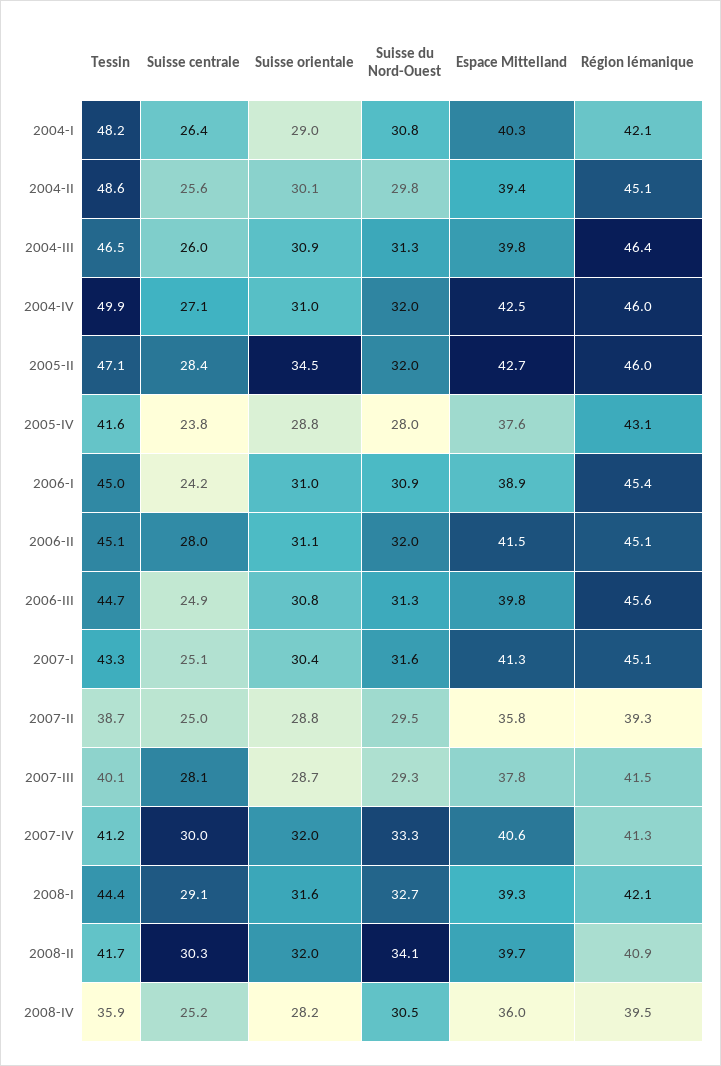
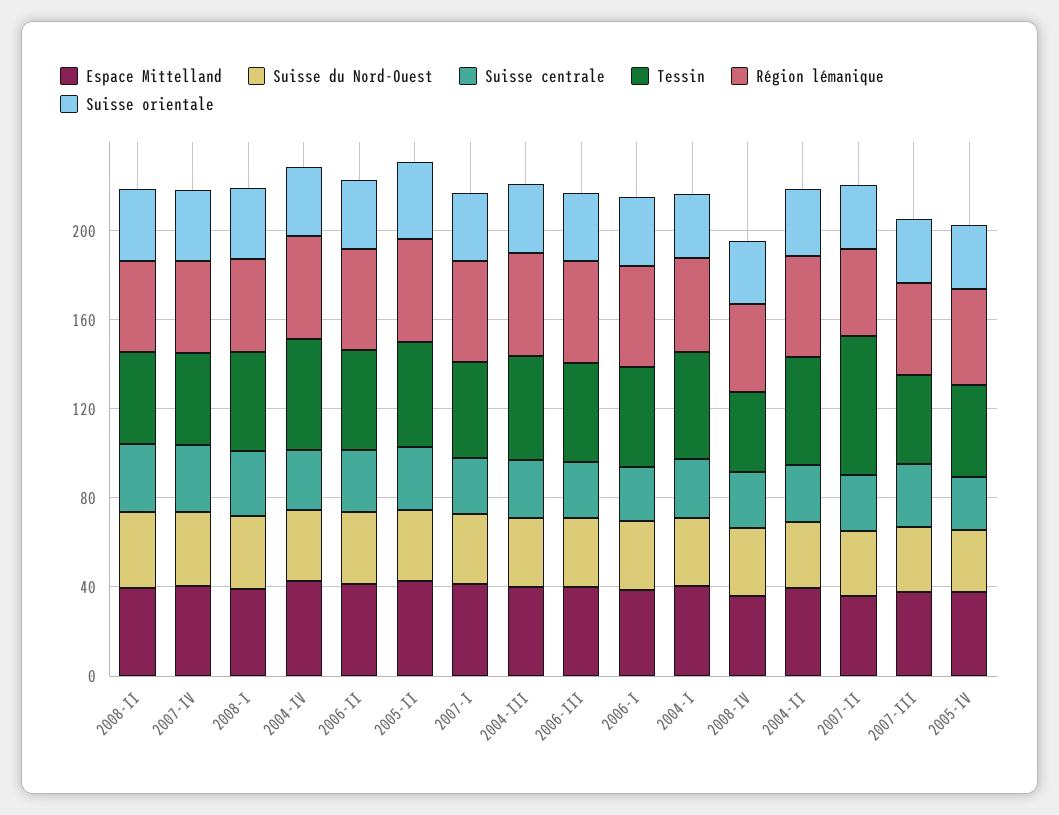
Tessin, 2007-II: 38.7 -> 60

